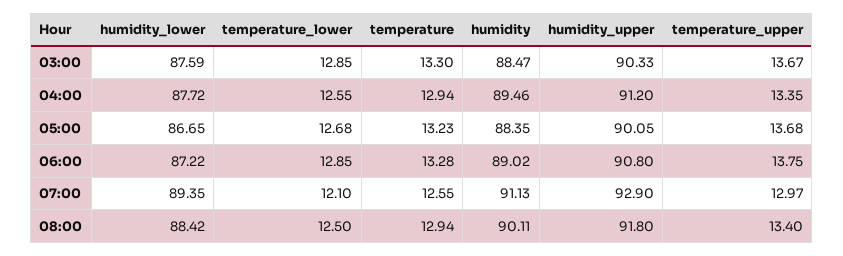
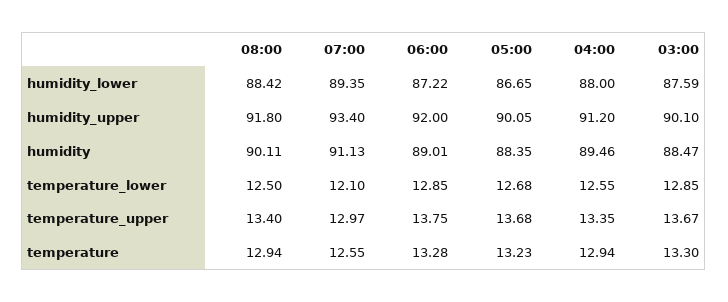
humidity_upper, 03:00: 90.33 -> 90.1
humidity_lower, 04:00: 87.72 -> 88
humidity, 06:00: 89.02 -> 89.01
humidity_upper, 06:00: 90.8 -> 92
humidity_upper, 07:00: 92.9 -> 93.4

